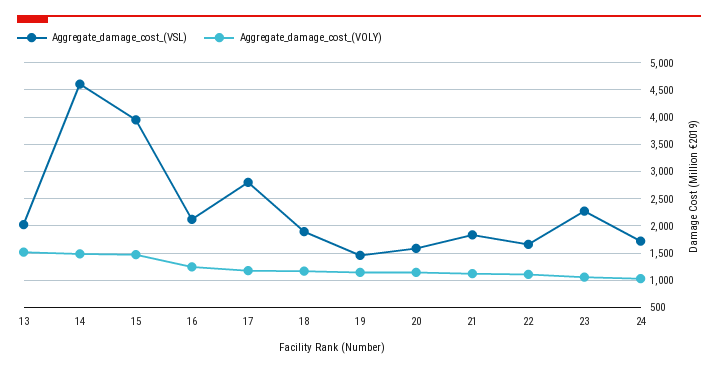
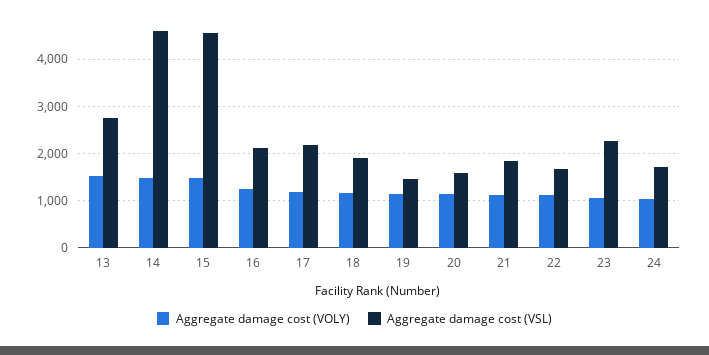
Aggregate_damage_cost_(VSL), 13: 2000 -> 2800
Aggregate_damage_cost_(VSL), 15: 4000 -> 4600
Aggregate_damage_cost_(VSL), 17: 2750 -> 2200

